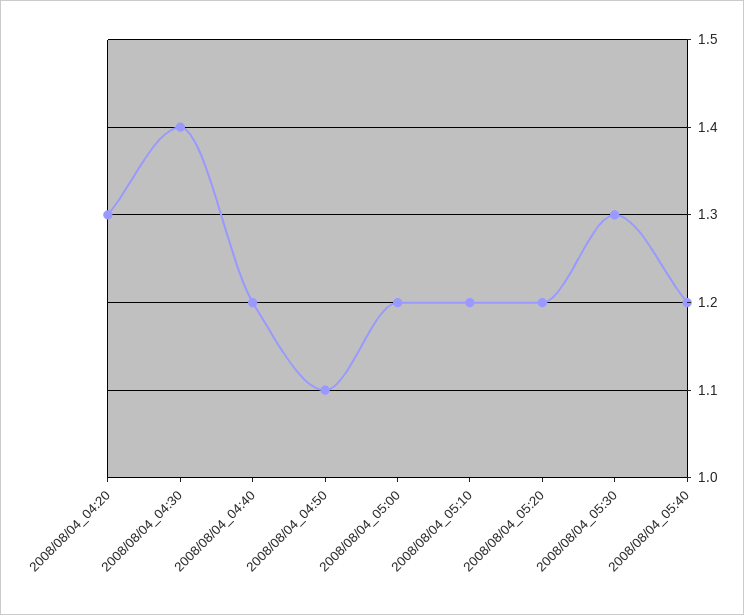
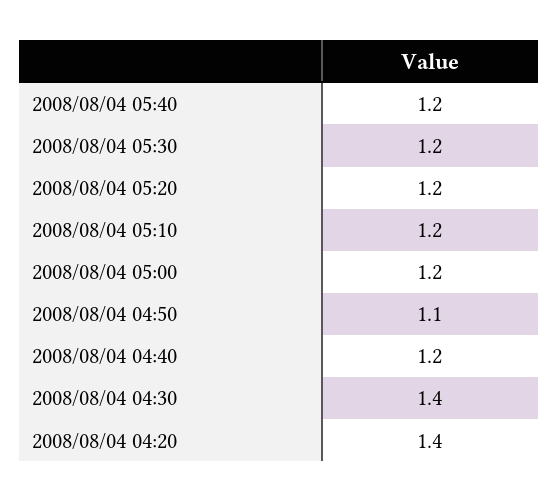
2008/08/04_04:20: 1.3 -> 1.4
2008/08/04_05:30: 1.3 -> 1.2

